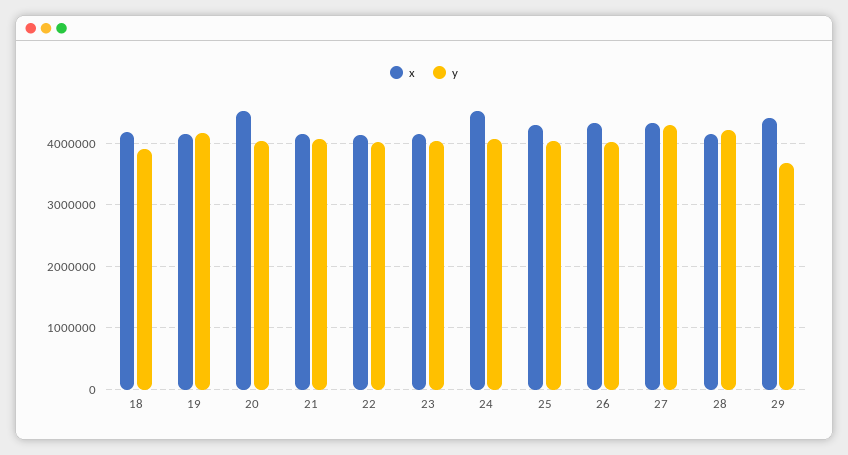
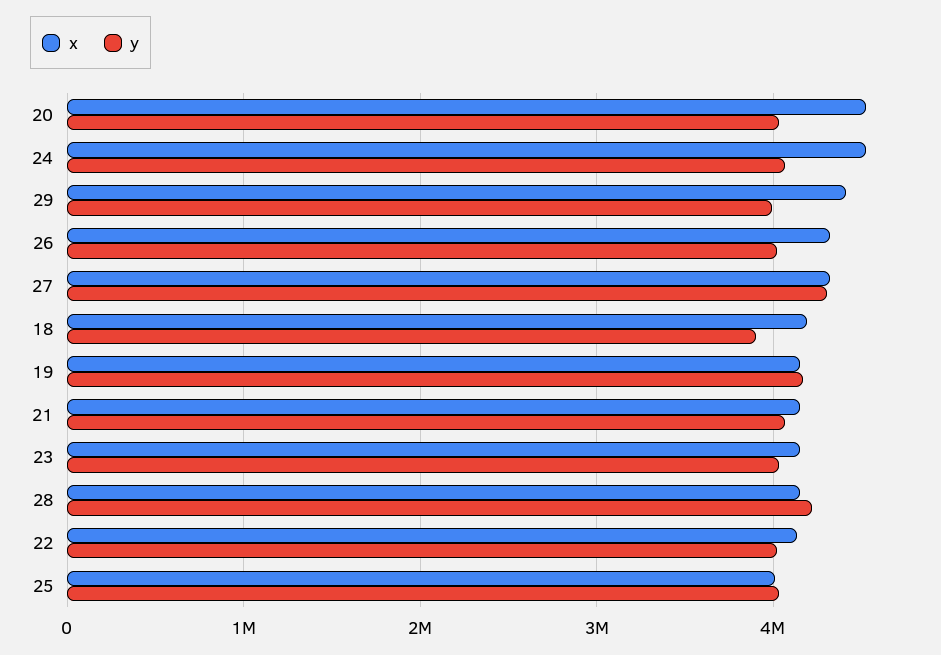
x, 25: 4300000 -> 4000000
y, 29: 3700000 -> 4000000

